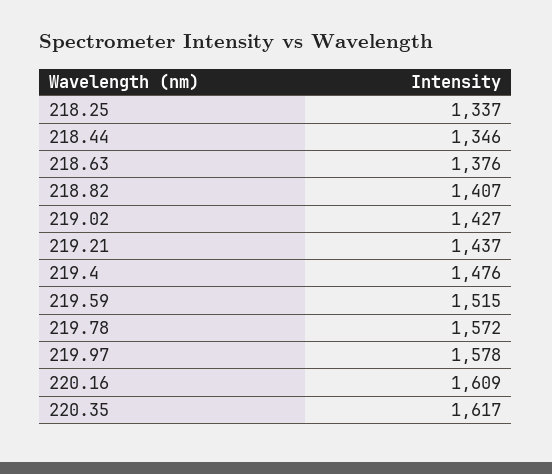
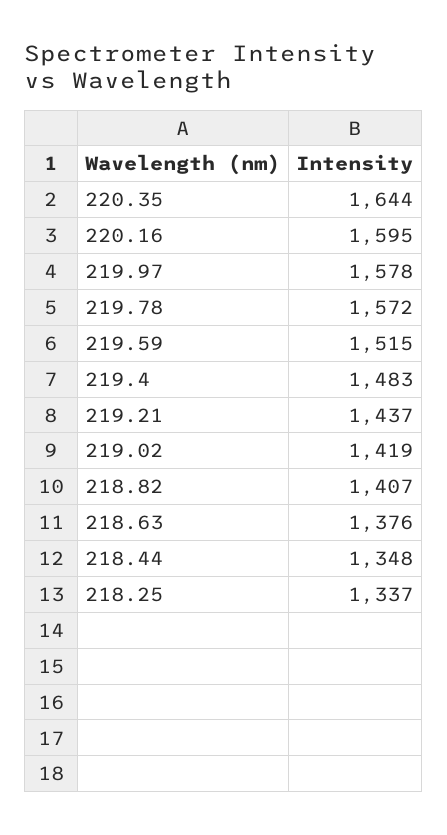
218.44: 1346 -> 1348
219.02: 1427 -> 1419
219.4: 1476 -> 1483
220.16: 1609 -> 1595
220.35: 1617 -> 1644

